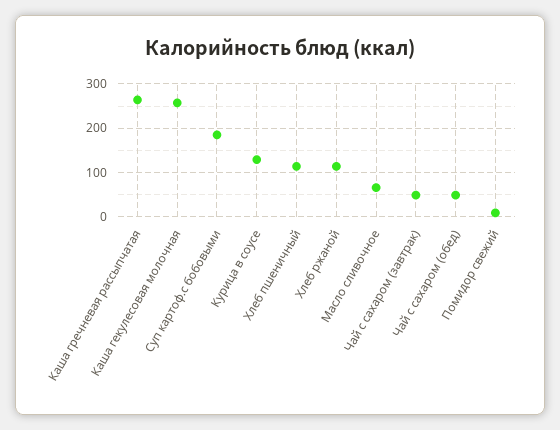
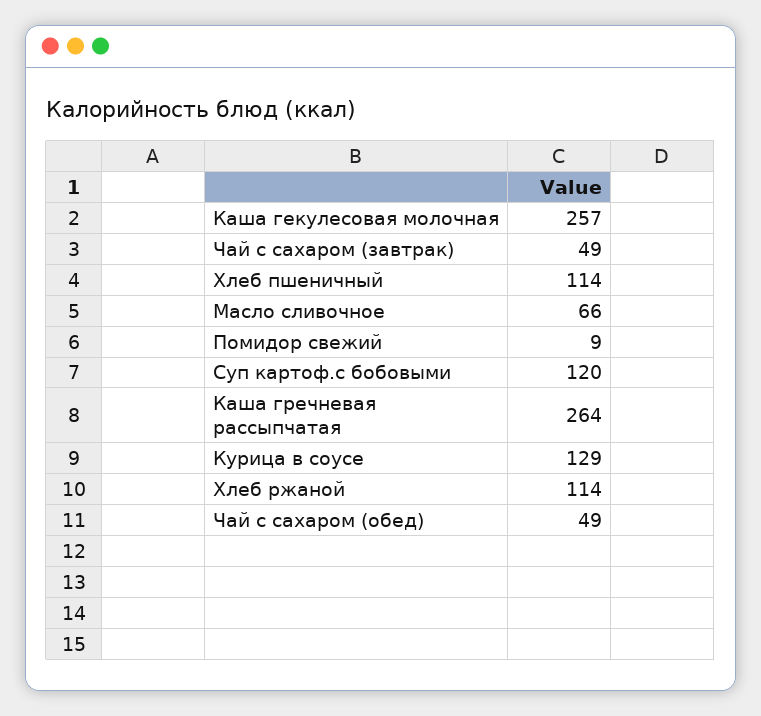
Суп картоф.с бобовыми: 180 -> 120

